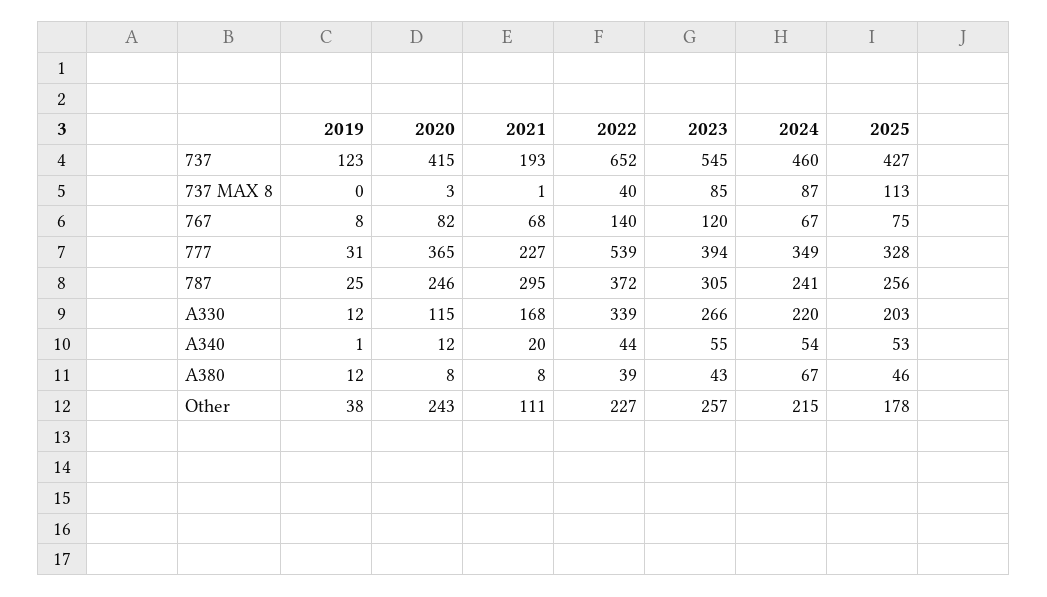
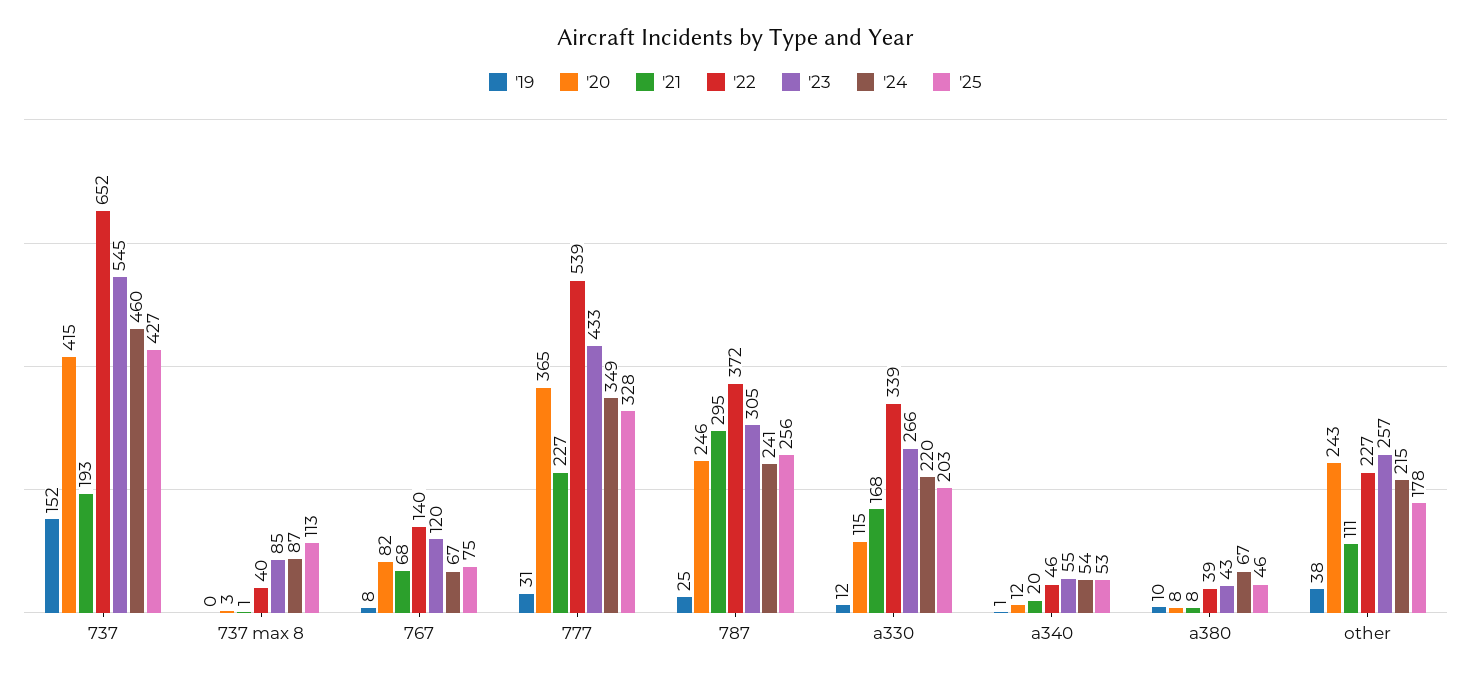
2019, 737: 123 -> 152
2023, 777: 394 -> 433
2022, A340: 44 -> 46
2019, A380: 12 -> 10

